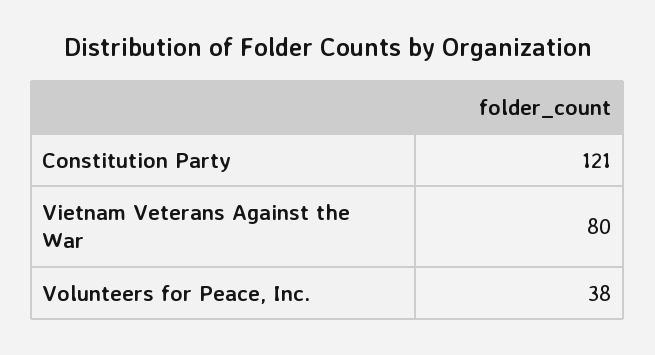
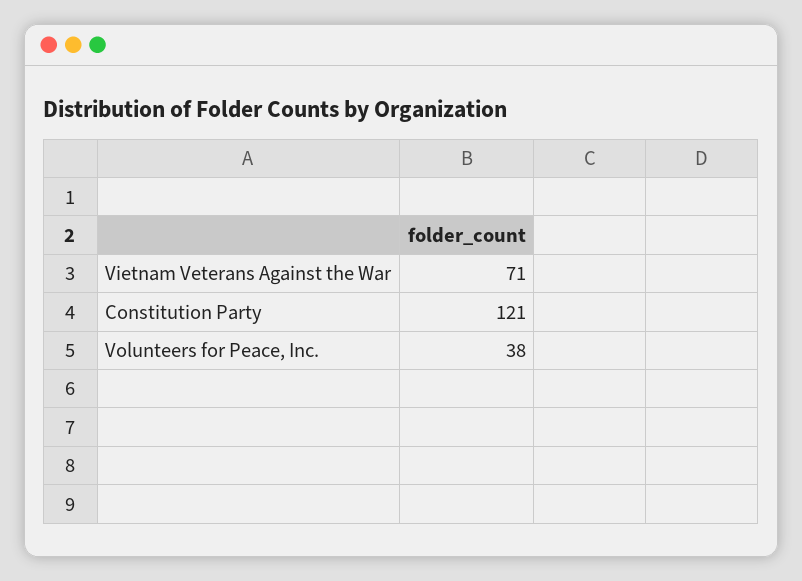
Vietnam Veterans Against the War: 80 -> 71

